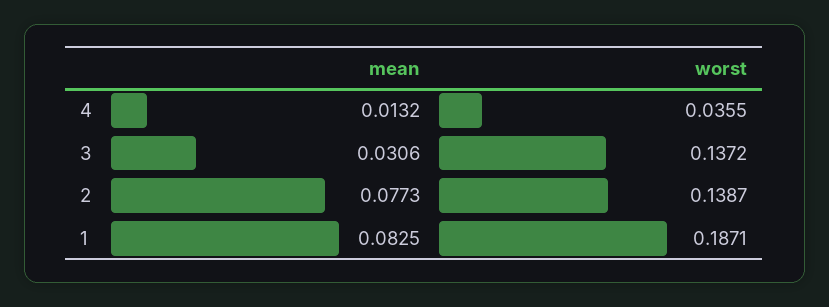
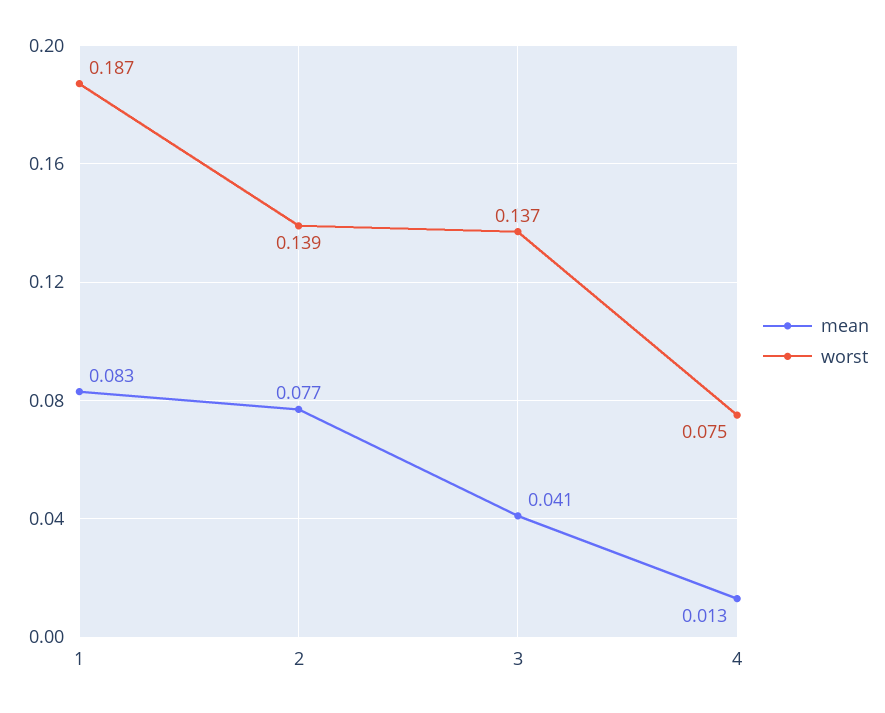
worst, 4: 0.0355 -> 0.075
mean, 3: 0.0306 -> 0.041

